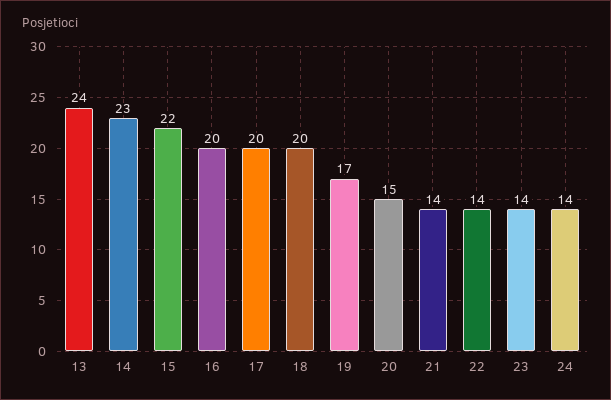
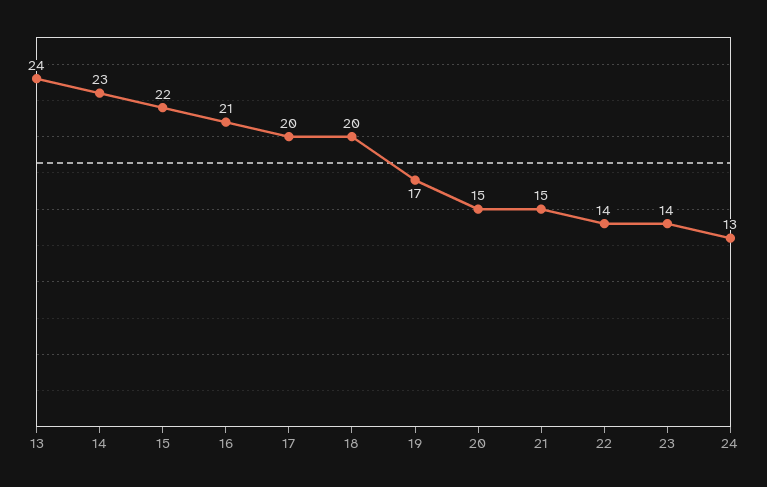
16: 20 -> 21
21: 14 -> 15
24: 14 -> 13

